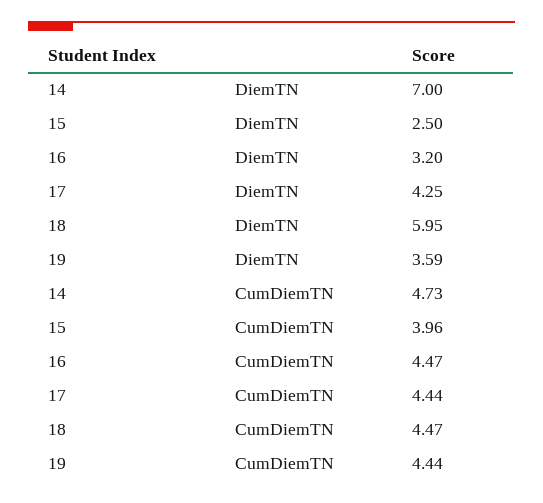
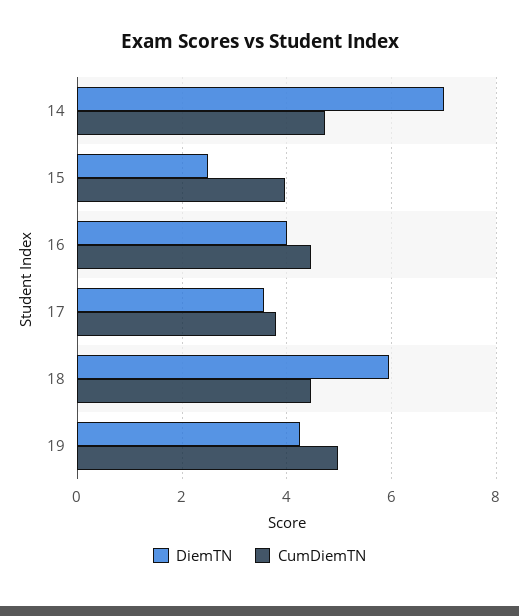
DiemTN, 16: 3.2 -> 4
DiemTN, 17: 4.25 -> 3.6
DiemTN, 19: 3.59 -> 4.2
CumDiemTN, 17: 4.44 -> 3.8
CumDiemTN, 19: 4.44 -> 5

